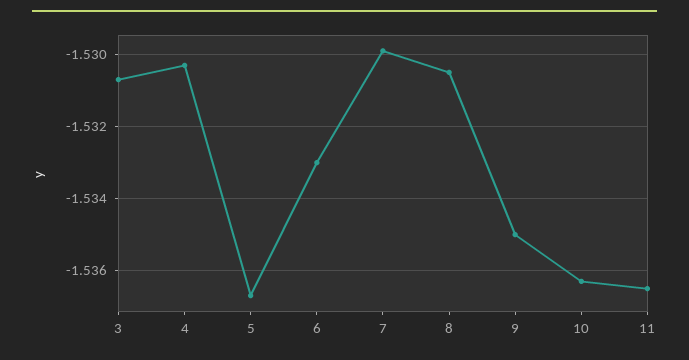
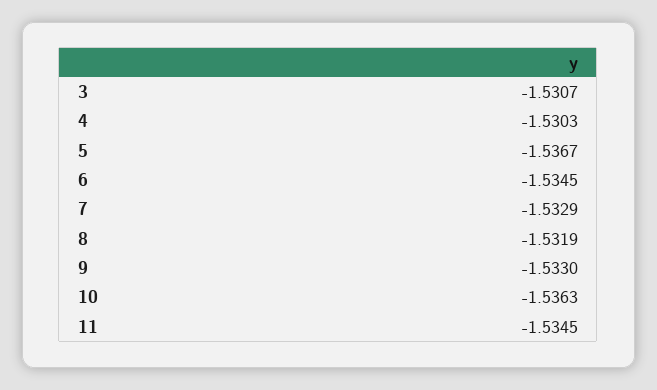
6: -1.533 -> -1.5345
7: -1.53 -> -1.5329
8: -1.5305 -> -1.5319
9: -1.535 -> -1.533
11: -1.5365 -> -1.5345

